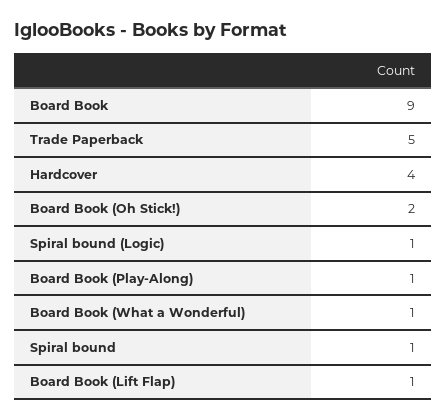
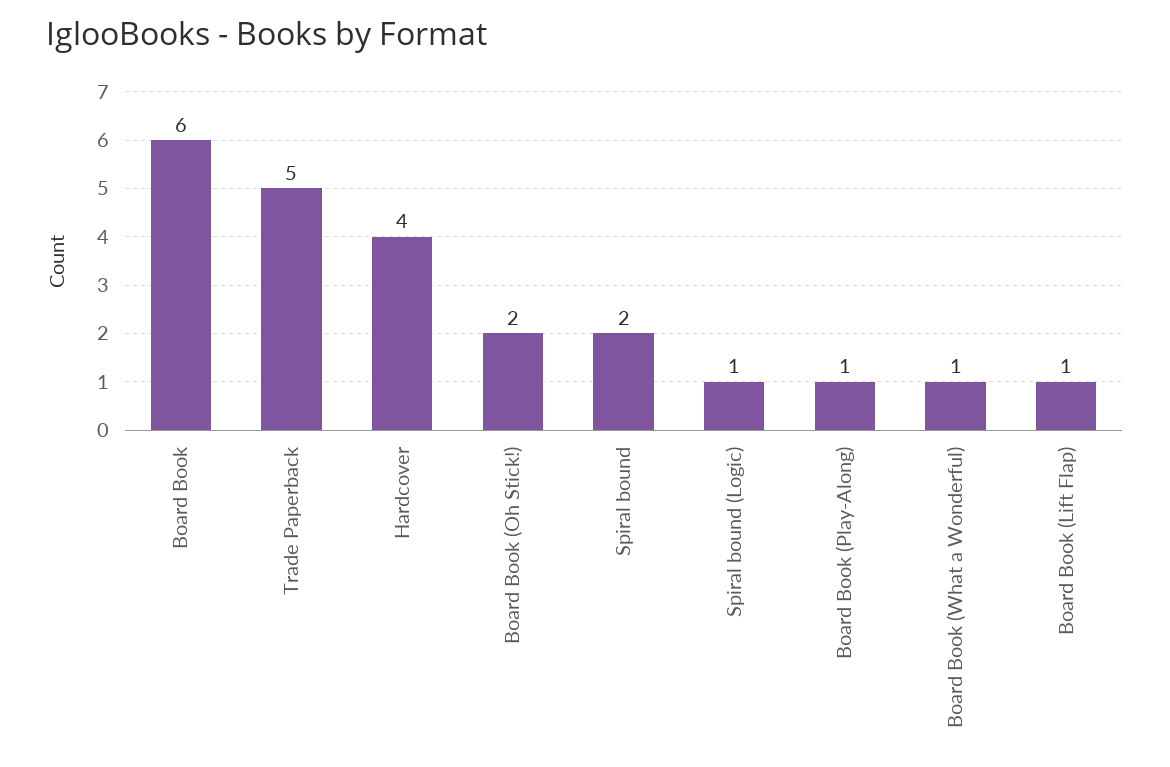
Board Book: 9 -> 6
Spiral bound: 1 -> 2

